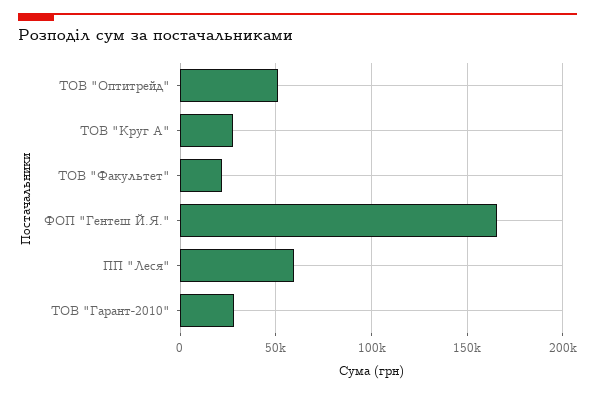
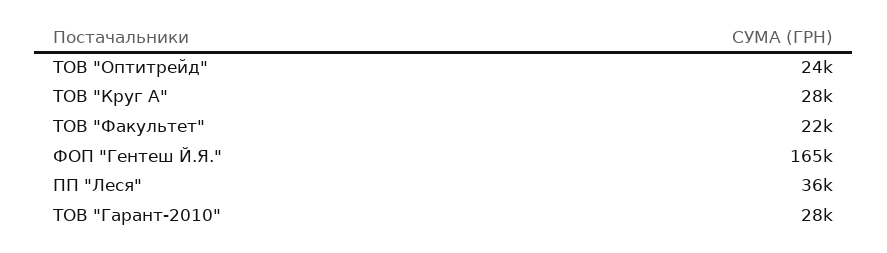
ТОВ "Оптитрейд": 50000 -> 24000
ПП "Леся": 60000 -> 36000

